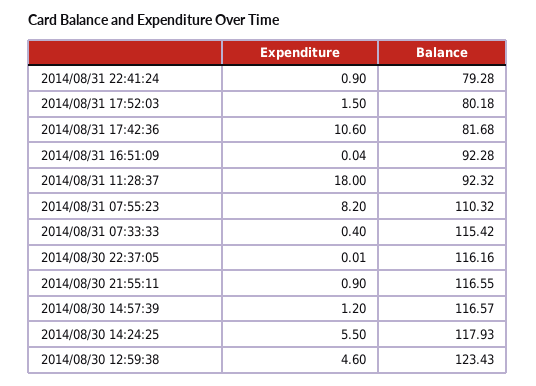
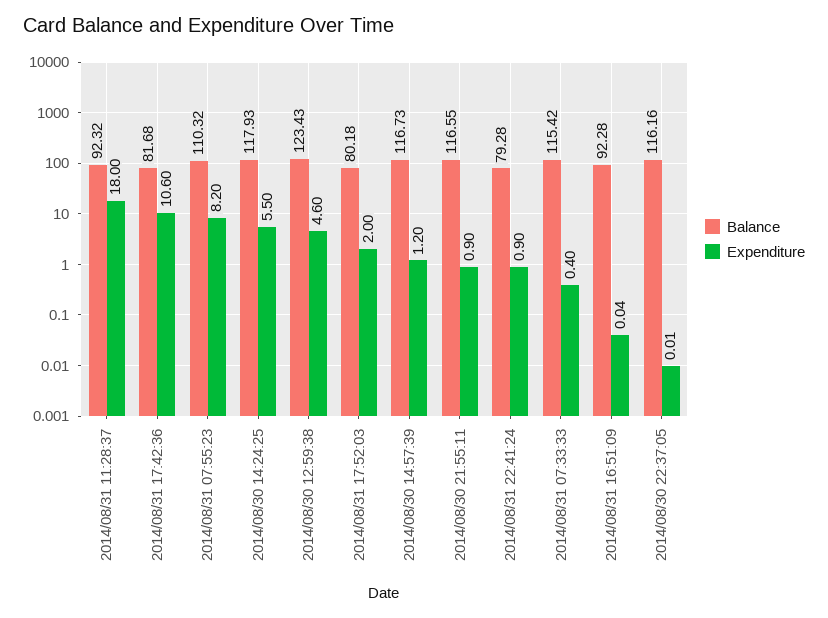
Expenditure, 2014/08/31 17:52:03: 1.5 -> 2
Balance, 2014/08/30 14:57:39: 116.57 -> 116.73

